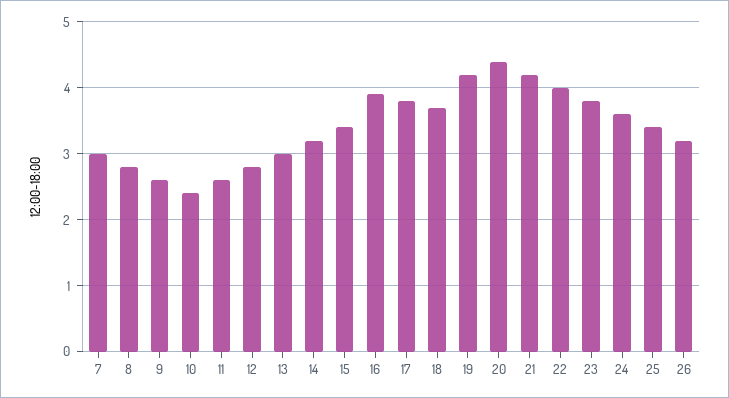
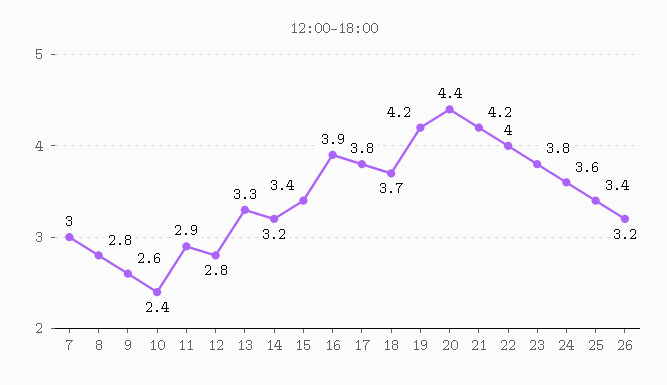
11: 2.6 -> 2.9
13: 3 -> 3.3

